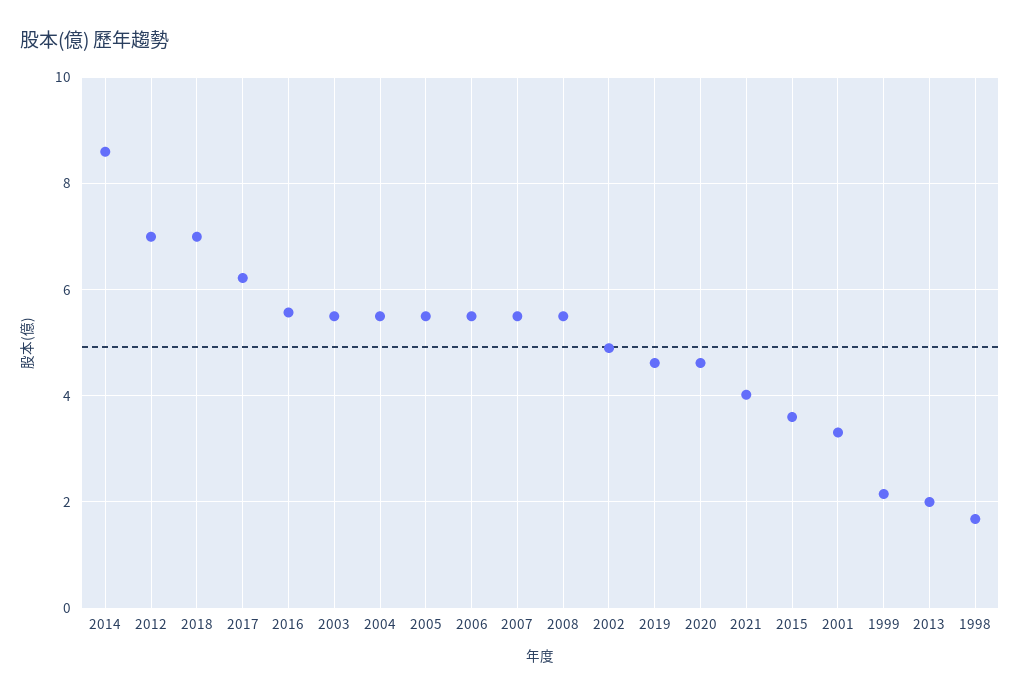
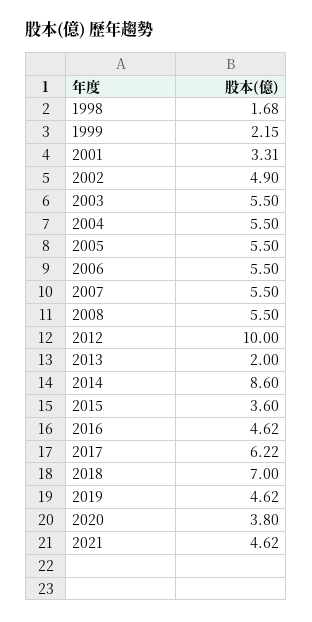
2012: 7 -> 10
2016: 5.6 -> 4.62
2020: 4.6 -> 3.8
2021: 4 -> 4.62

